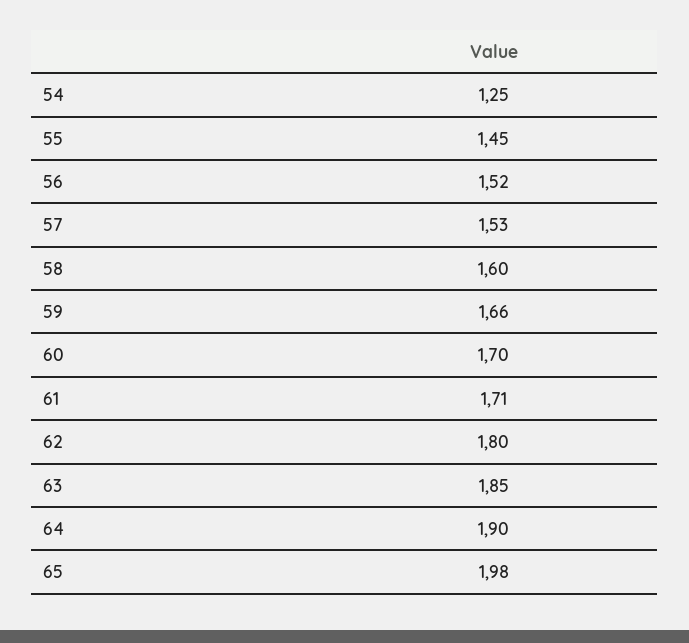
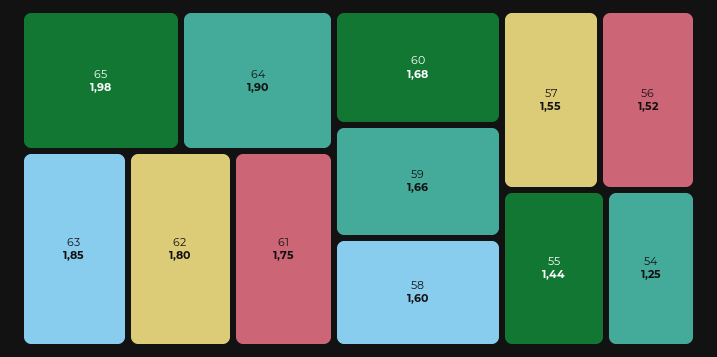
55: 1.45 -> 1.44
57: 1.53 -> 1.55
60: 1.7 -> 1.68
61: 1.71 -> 1.75

